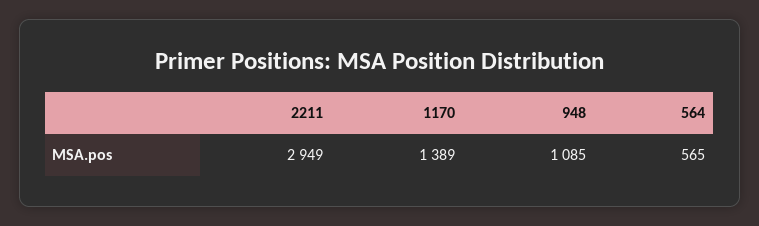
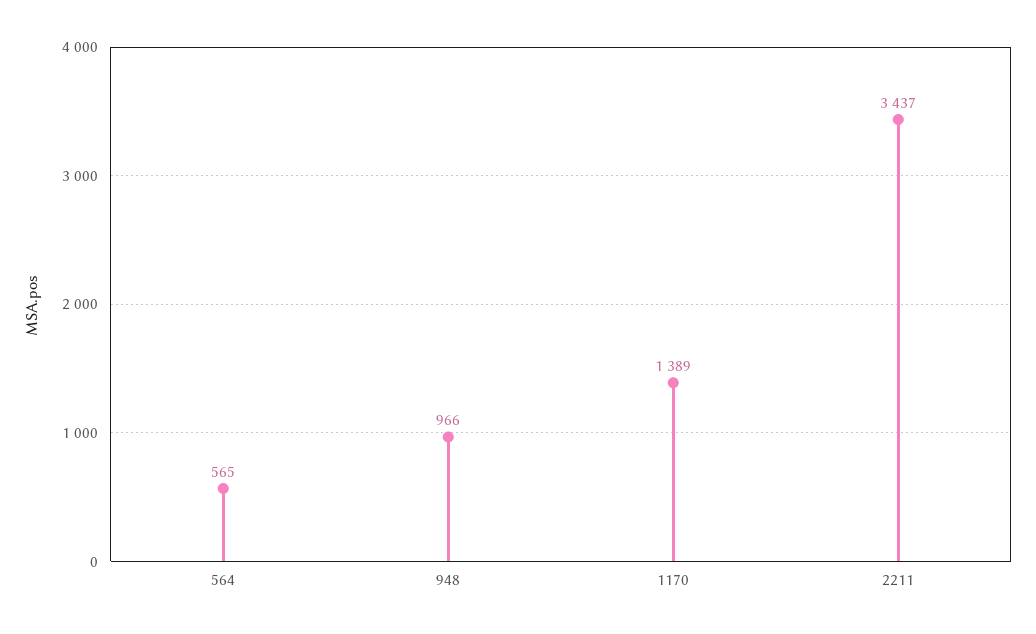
2211: 2949 -> 3437
948: 1085 -> 966

